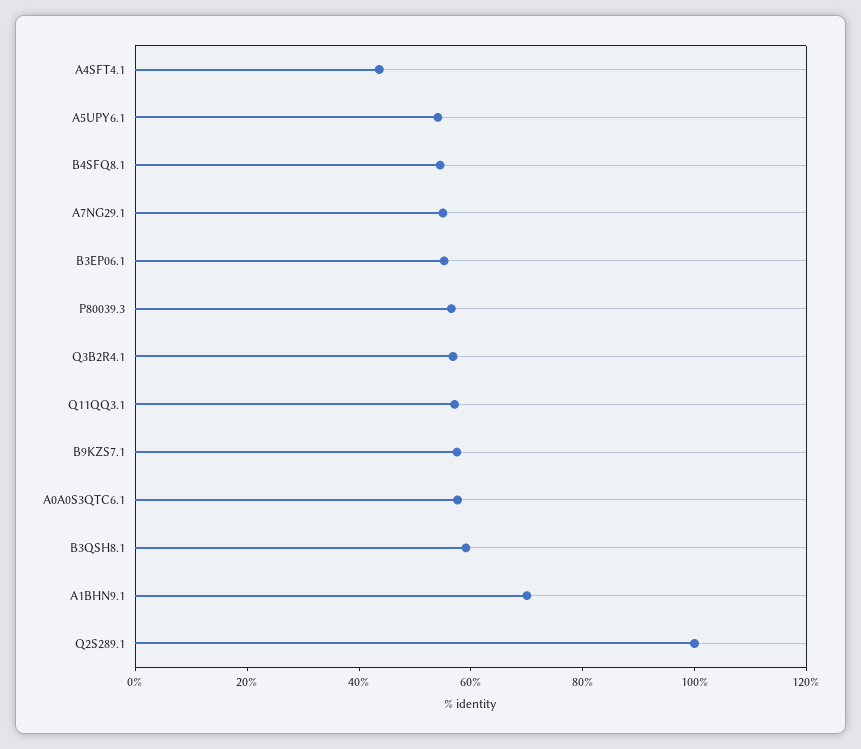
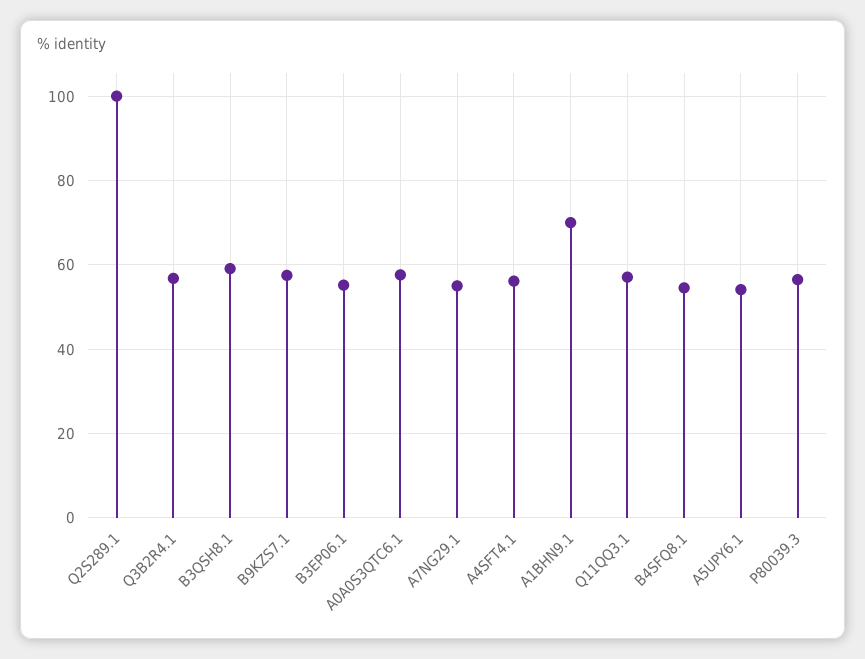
A4SFT4.1: 45 -> 56

